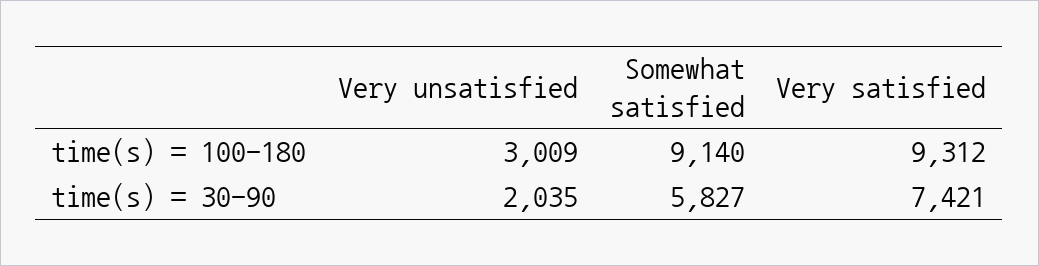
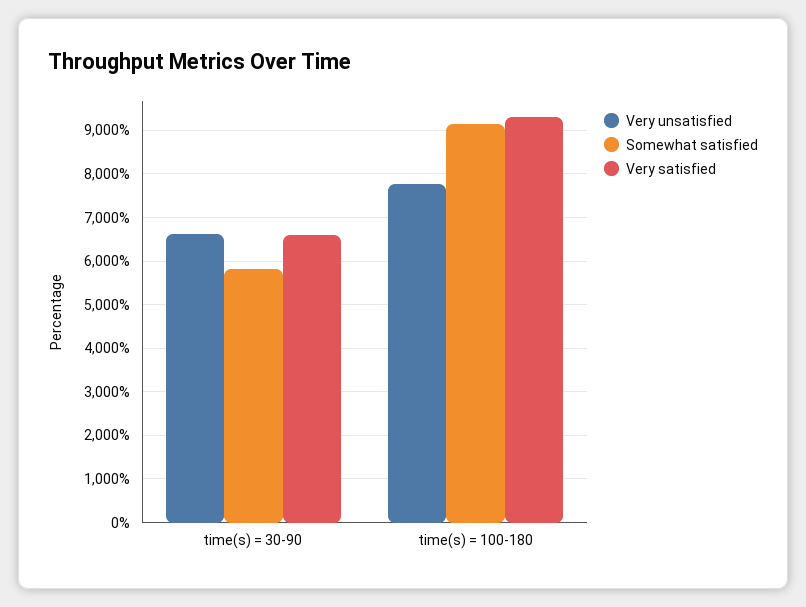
Very unsatisfied, time(s) = 100-180: 3009 -> 7800
Very unsatisfied, time(s) = 30-90: 2035 -> 6600
Very satisfied, time(s) = 30-90: 7421 -> 6600

